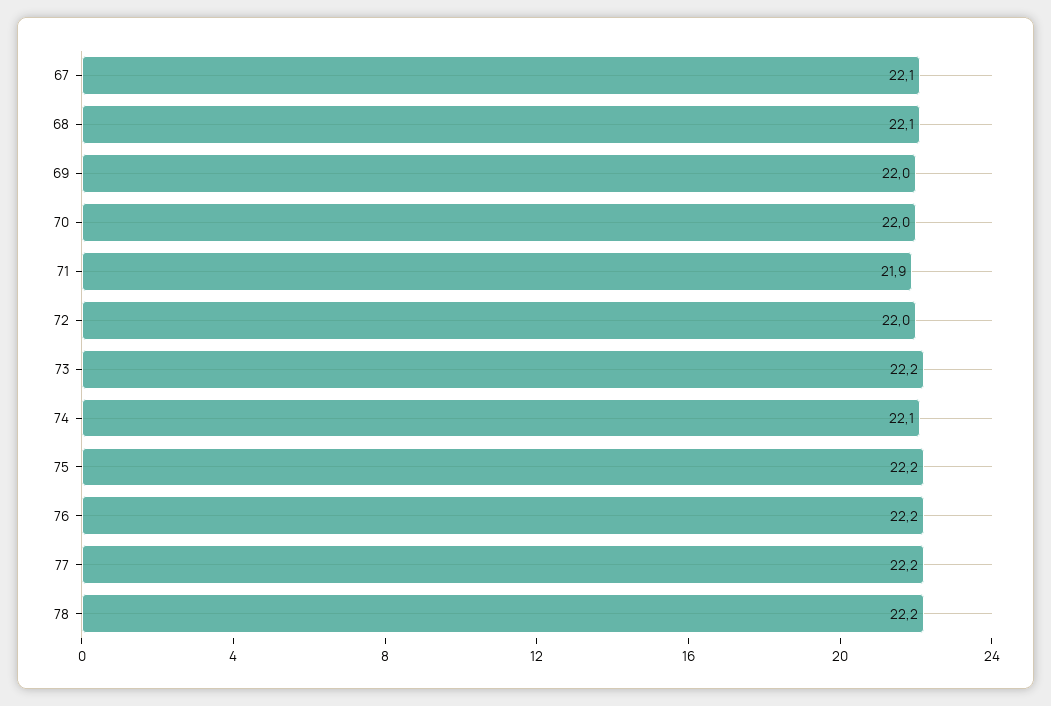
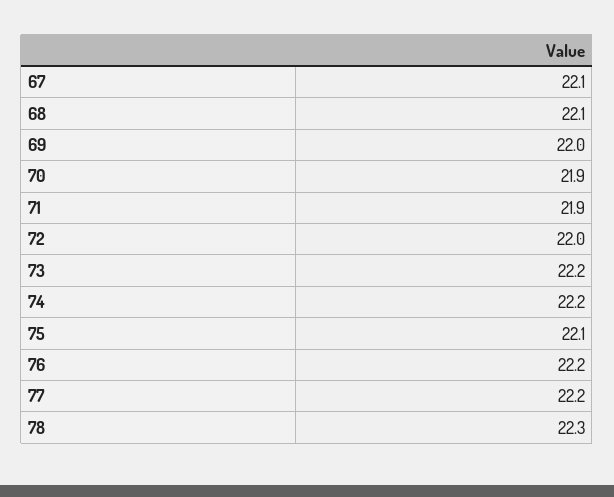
70: 22 -> 21.9
74: 22.1 -> 22.2
75: 22.2 -> 22.1
78: 22.2 -> 22.3

